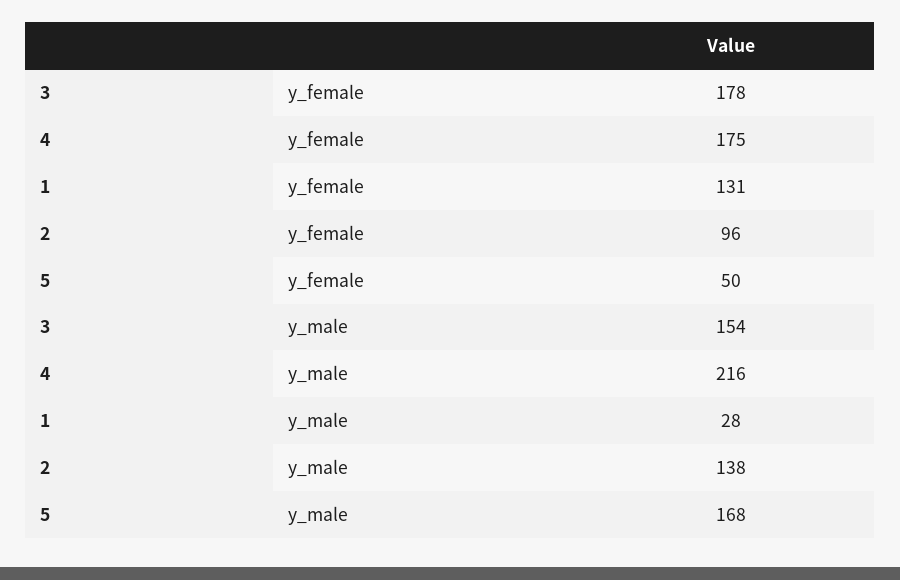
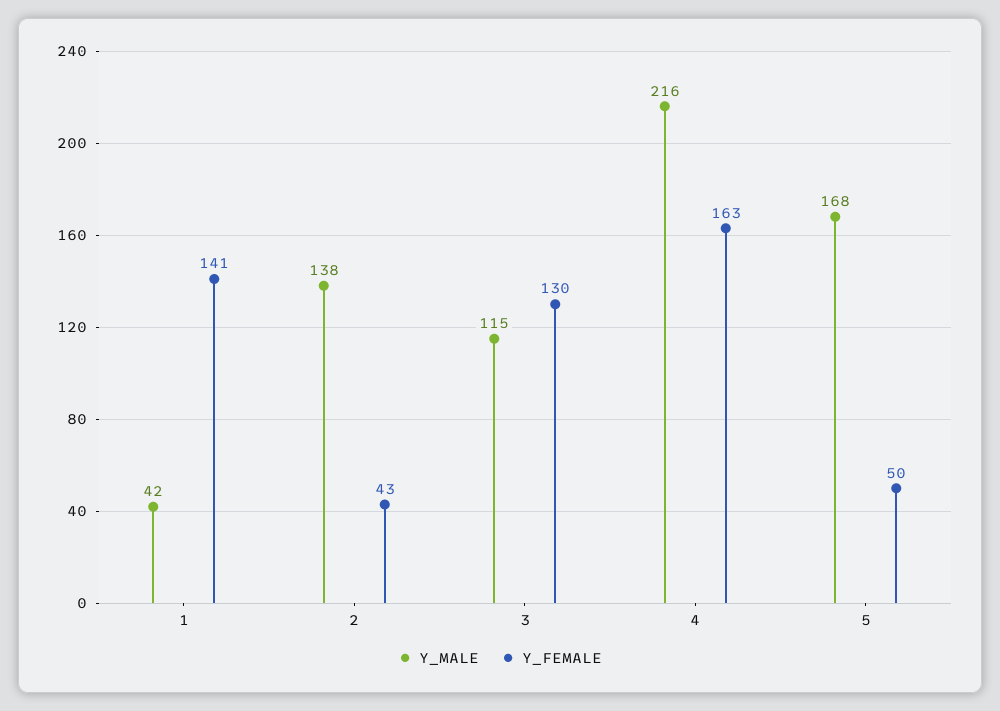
y_female, 3: 178 -> 130
y_female, 4: 175 -> 163
y_female, 1: 131 -> 141
y_female, 2: 96 -> 43
y_male, 3: 154 -> 115
y_male, 1: 28 -> 42

